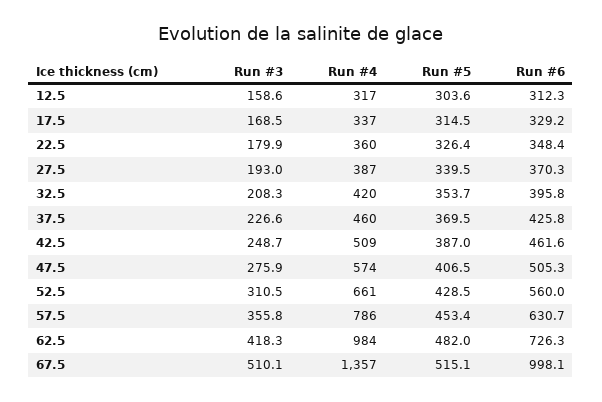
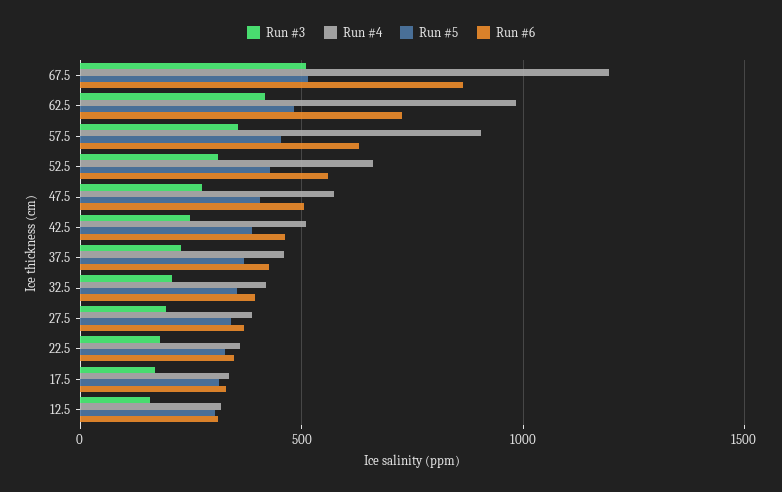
Run #4, 57.5: 786 -> 900
Run #4, 67.5: 1357 -> 1200
Run #6, 67.5: 998.1 -> 850

